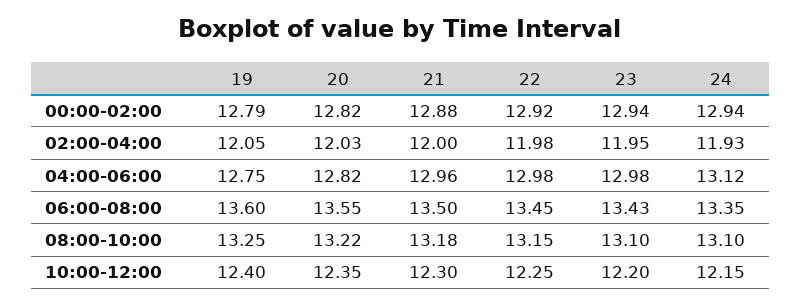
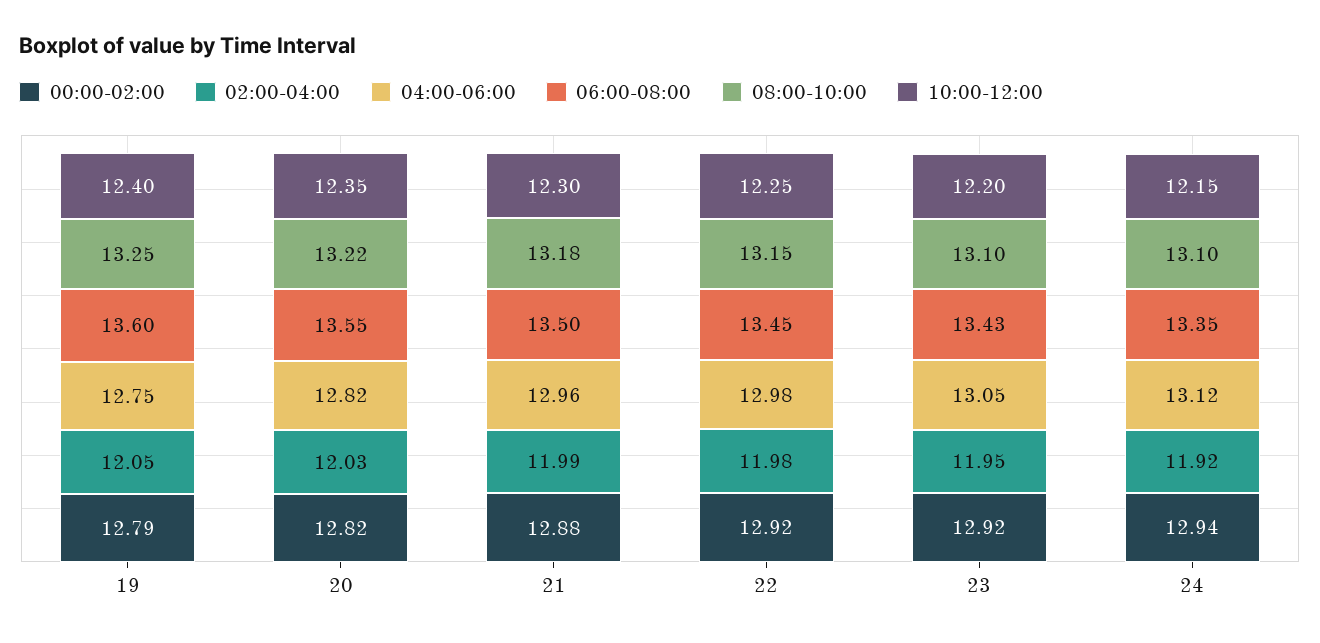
00:00-02:00, 23: 12.94 -> 12.92
02:00-04:00, 21: 12 -> 11.99
02:00-04:00, 24: 11.93 -> 11.92
04:00-06:00, 23: 12.98 -> 13.05

